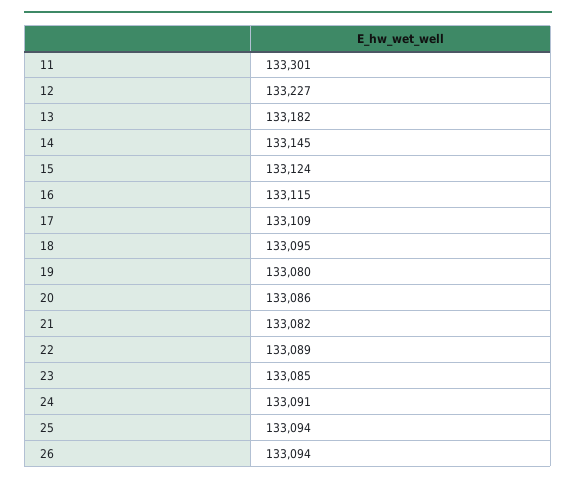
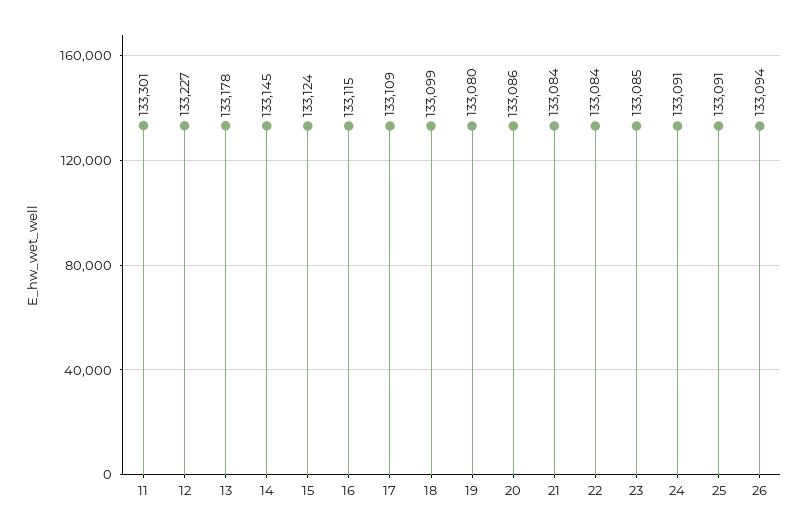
13: 133182 -> 133178
18: 133095 -> 133099
21: 133082 -> 133084
22: 133089 -> 133084
25: 133094 -> 133091

